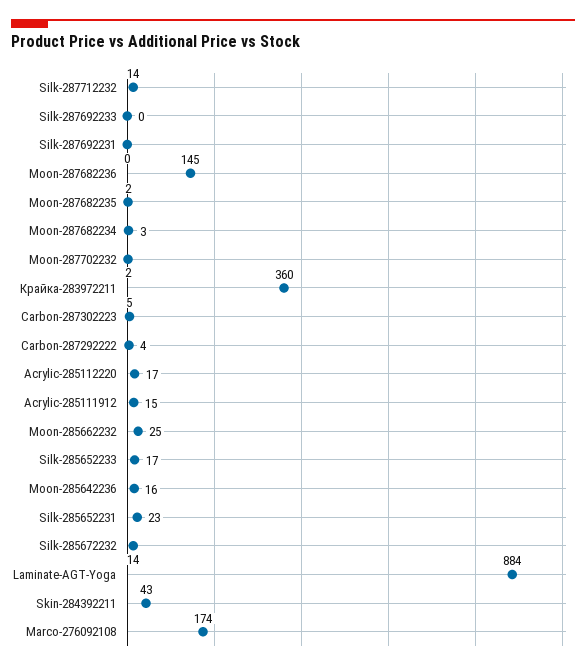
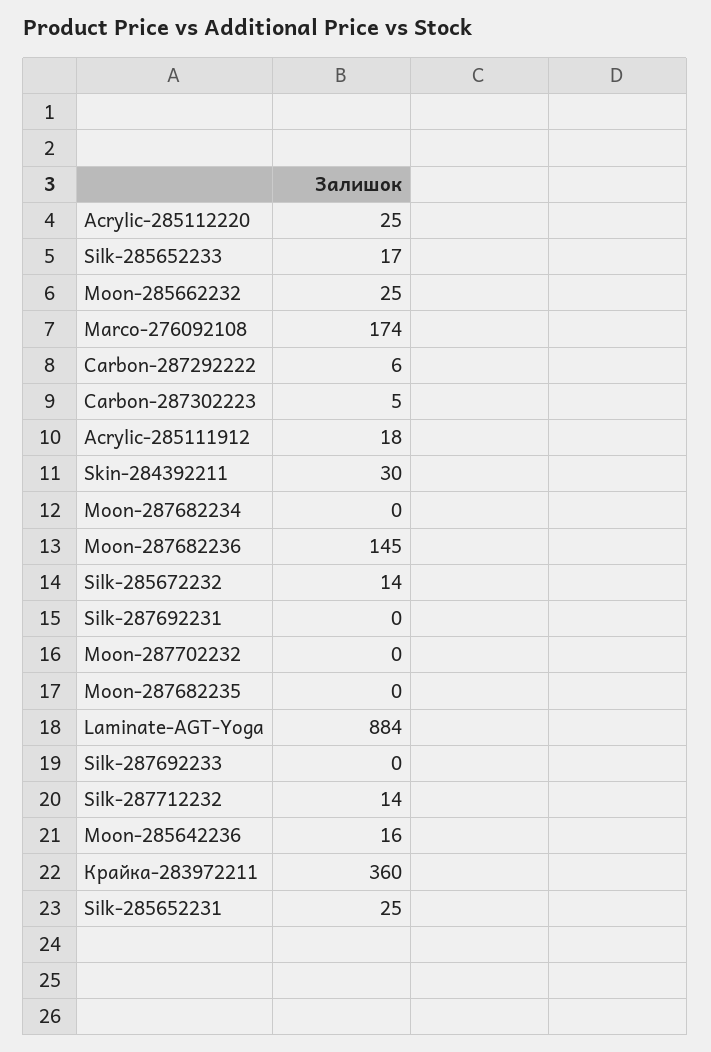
Moon-287682235: 2 -> 0
Moon-287682234: 3 -> 0
Moon-287702232: 2 -> 0
Carbon-287292222: 4 -> 6
Acrylic-285112220: 17 -> 25
Acrylic-285111912: 15 -> 18
Silk-285652231: 23 -> 25
Skin-284392211: 43 -> 30

